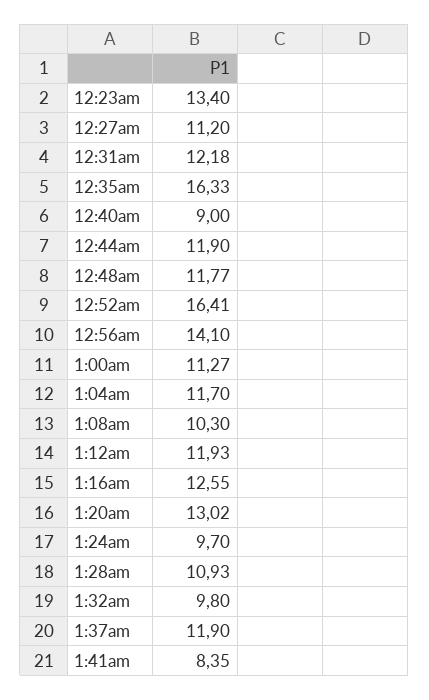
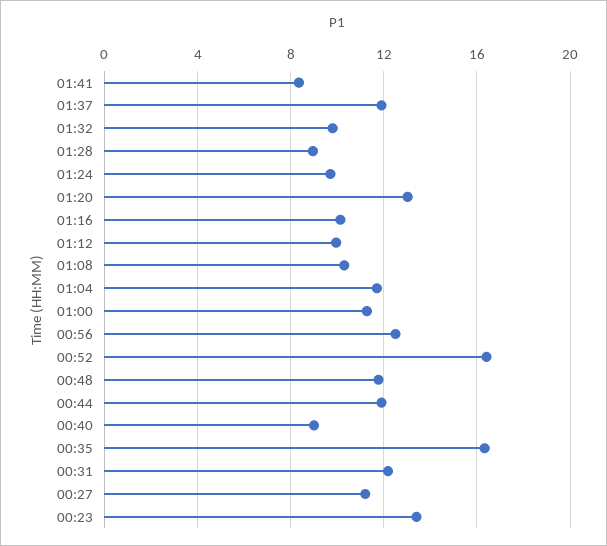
12:56am: 14.1 -> 12.5
1:12am: 11.93 -> 10
1:16am: 12.55 -> 10
1:28am: 10.93 -> 9

